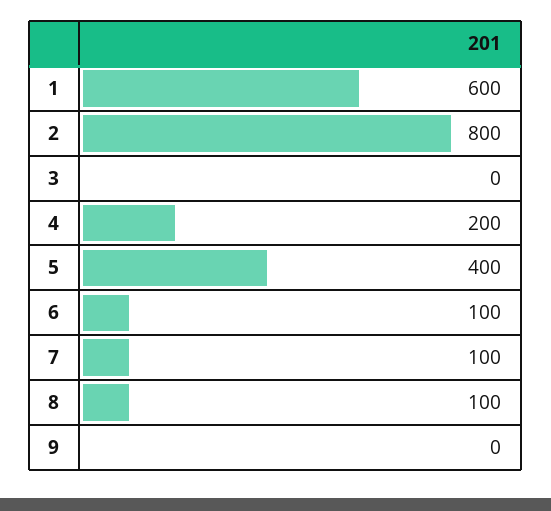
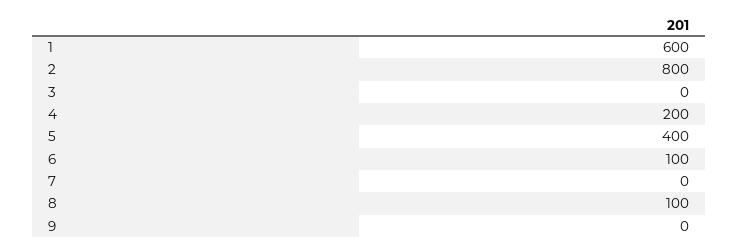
7: 100 -> 0

